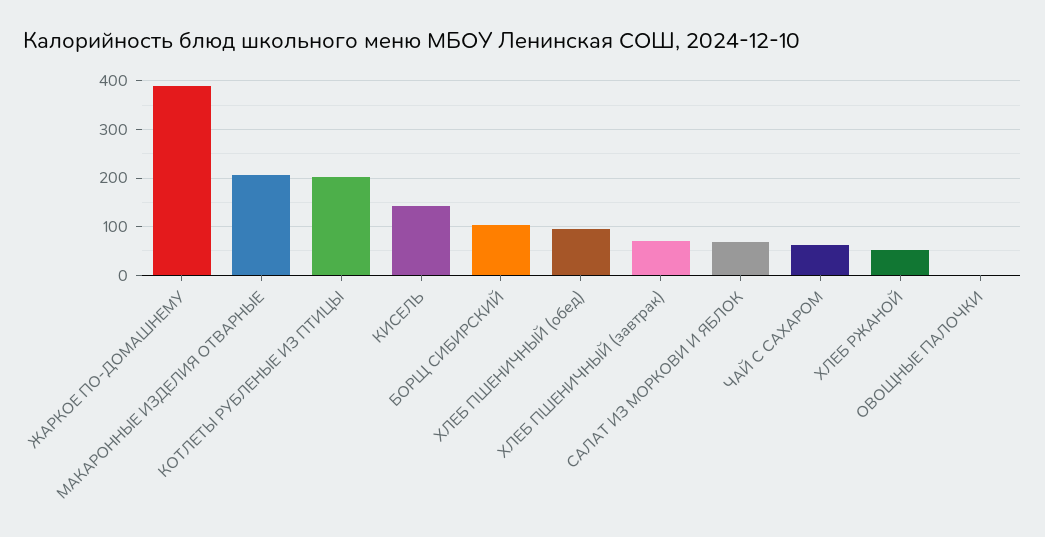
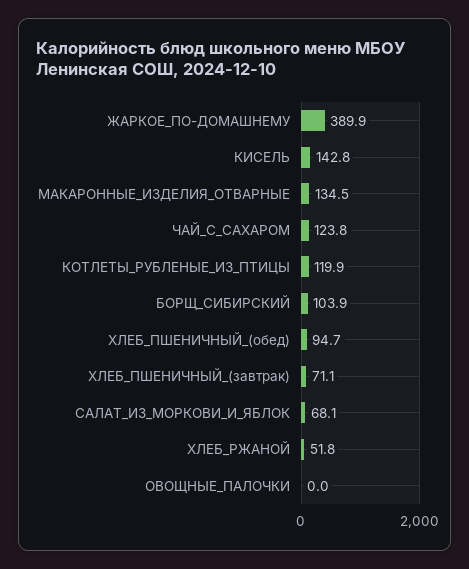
МАКАРОННЫЕ ИЗДЕЛИЯ ОТВАРНЫЕ: 200 -> 134.5
КОТЛЕТЫ РУБЛЕНЫЕ ИЗ ПТИЦЫ: 200 -> 119.9
ЧАЙ С САХАРОМ: 60 -> 123.8

